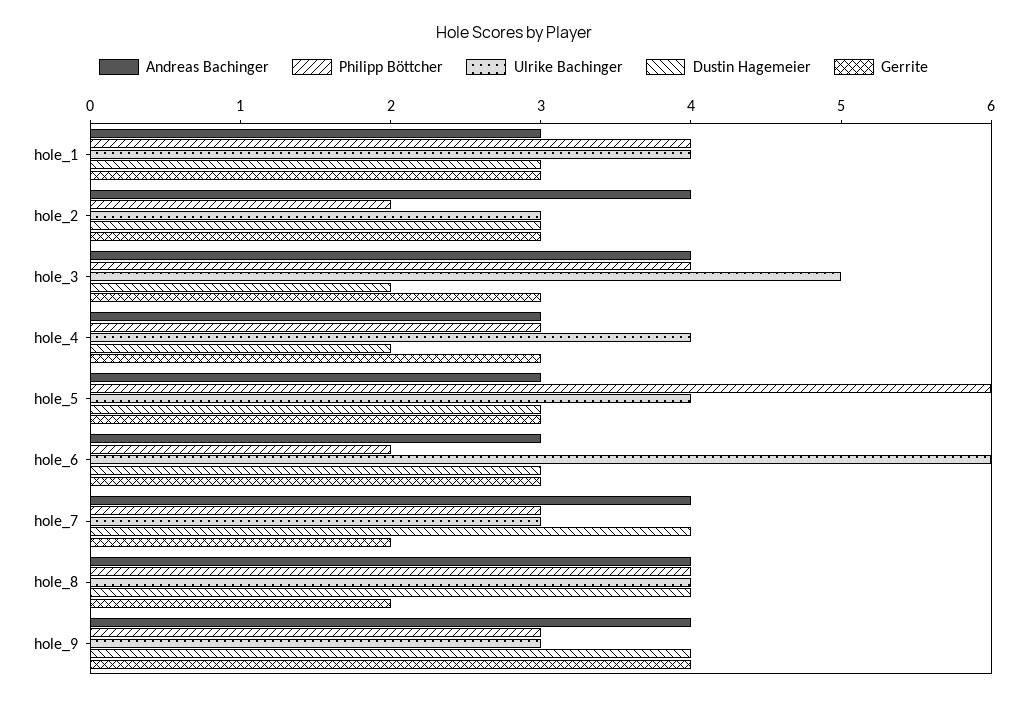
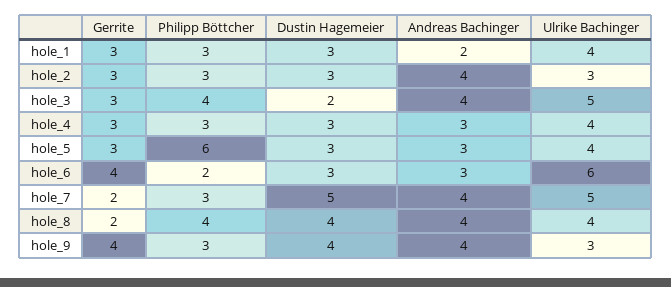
Andreas Bachinger, hole_1: 3 -> 2
Philipp Böttcher, hole_1: 4 -> 3
Philipp Böttcher, hole_2: 2 -> 3
Dustin Hagemeier, hole_4: 2 -> 3
Gerrite, hole_6: 3 -> 4
Ulrike Bachinger, hole_7: 3 -> 5
Dustin Hagemeier, hole_7: 4 -> 5

